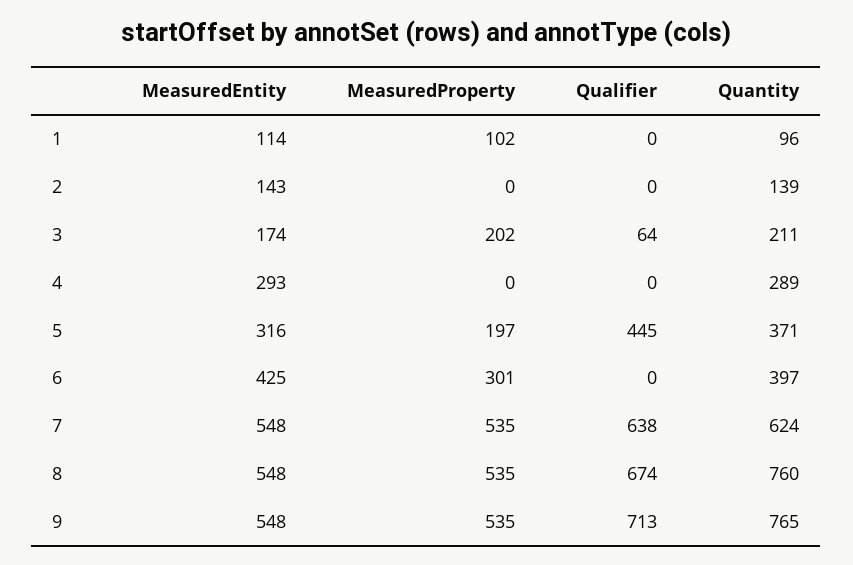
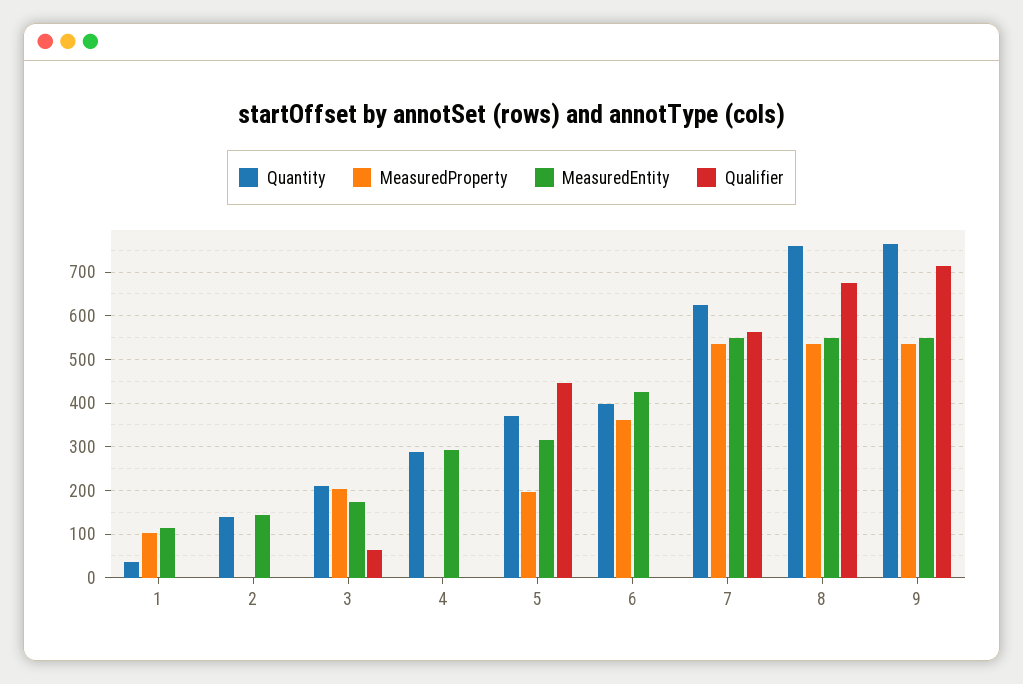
Quantity, 1: 96 -> 40
MeasuredProperty, 6: 301 -> 360
Qualifier, 7: 638 -> 560

